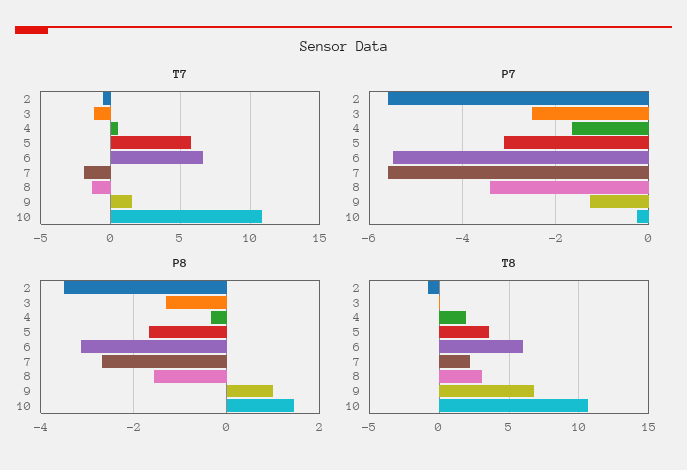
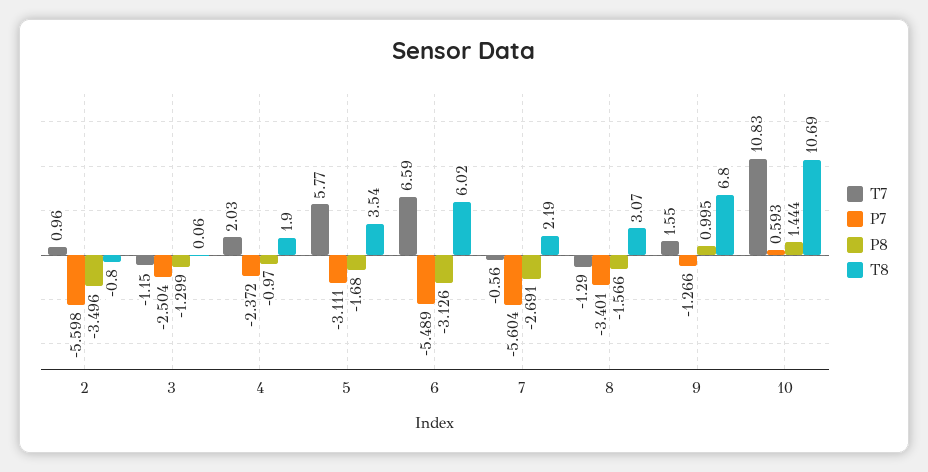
T7, 2: -0.5 -> 0.96
T7, 4: 0.5 -> 2.03
T7, 7: -2 -> -0.56
P7, 4: -1.6 -> -2.372
P7, 10: -0.2 -> 0.593
P8, 4: -0.4 -> -0.97

